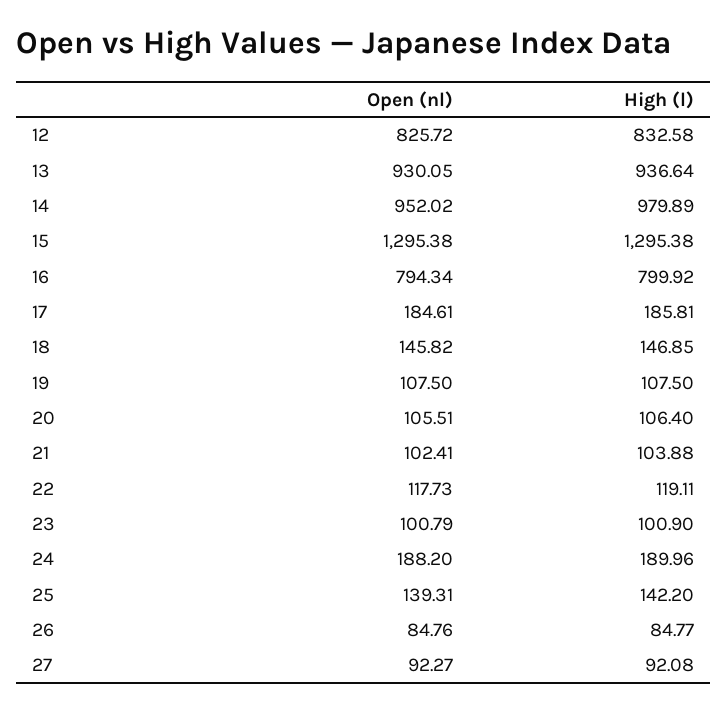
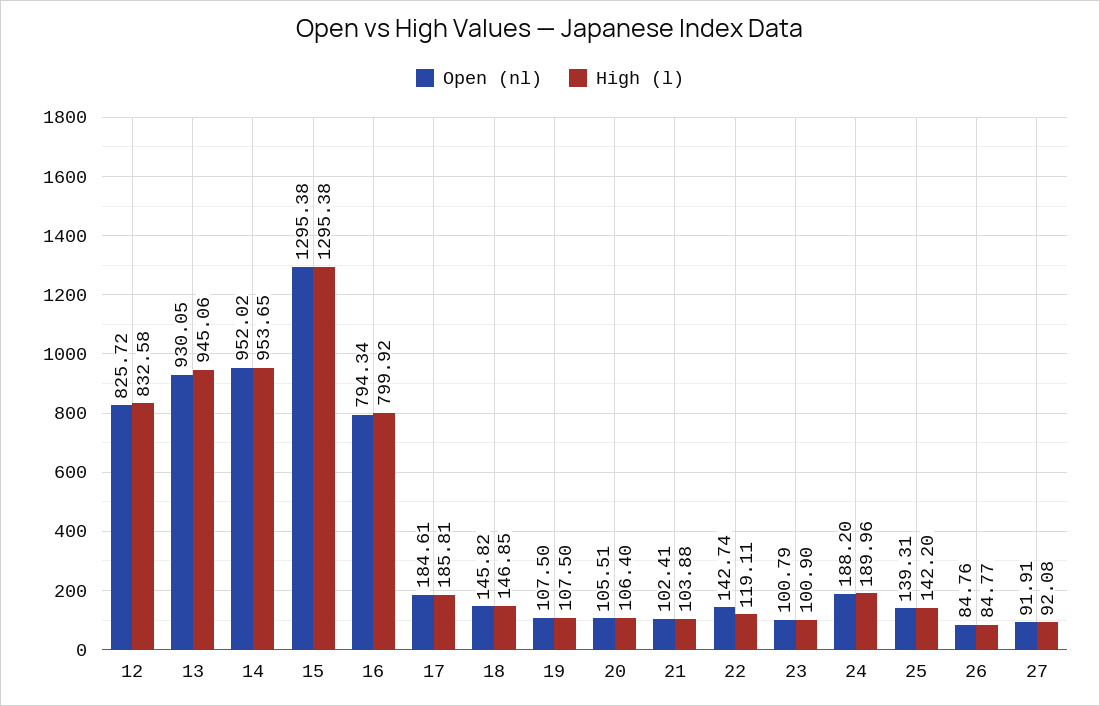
High (l), 13: 936.64 -> 945.06
High (l), 14: 979.89 -> 953.65
Open (nl), 22: 117.73 -> 142.74
Open (nl), 27: 92.27 -> 91.91

